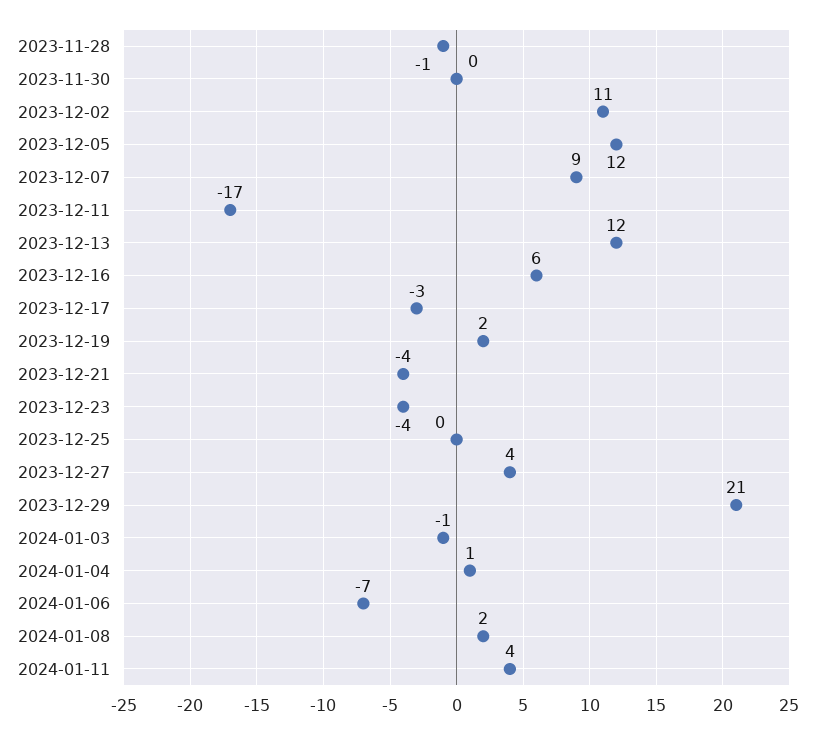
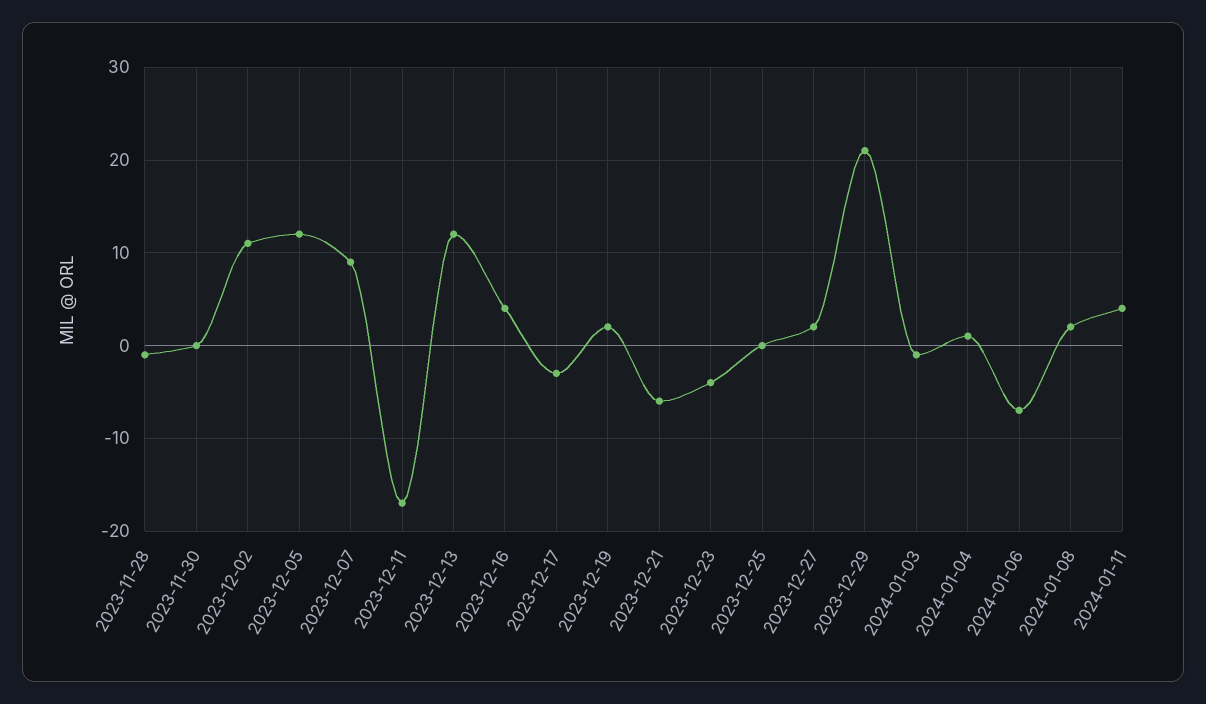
2023-12-16: 6 -> 4
2023-12-21: -4 -> -6
2023-12-27: 4 -> 2

